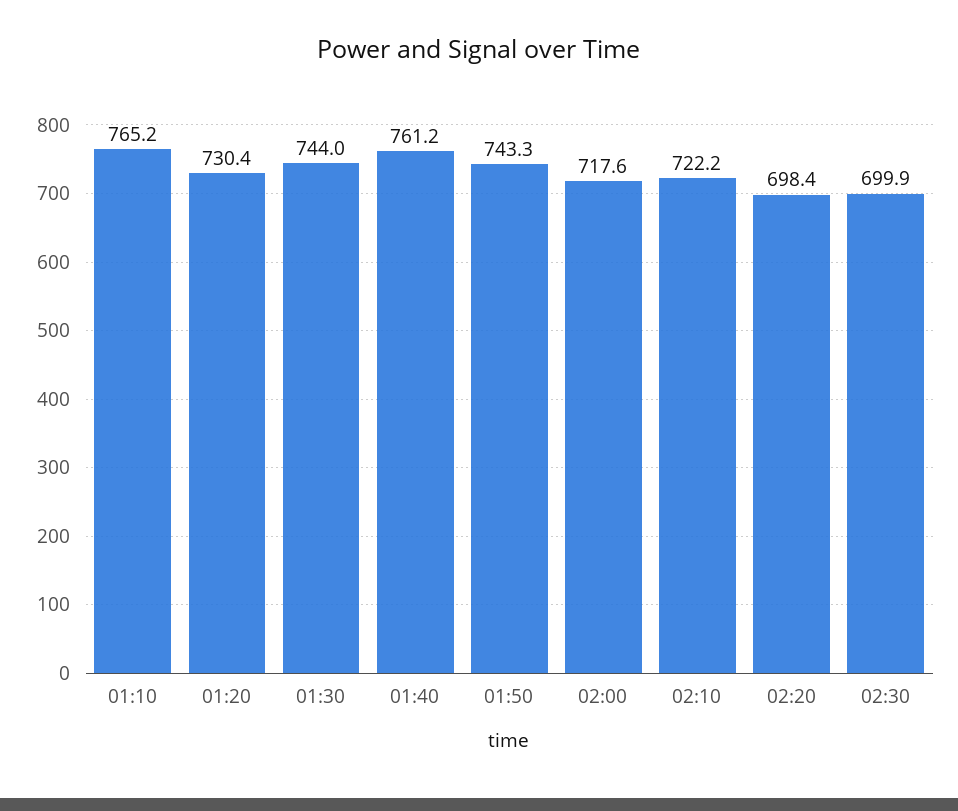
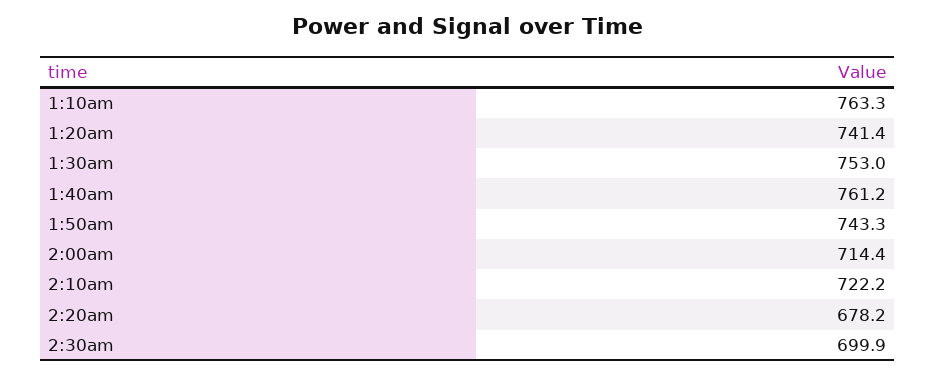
01:10: 765.2 -> 763.3
01:20: 730.4 -> 741.4
01:30: 744 -> 753
02:00: 717.6 -> 714.4
02:20: 698.4 -> 678.2

